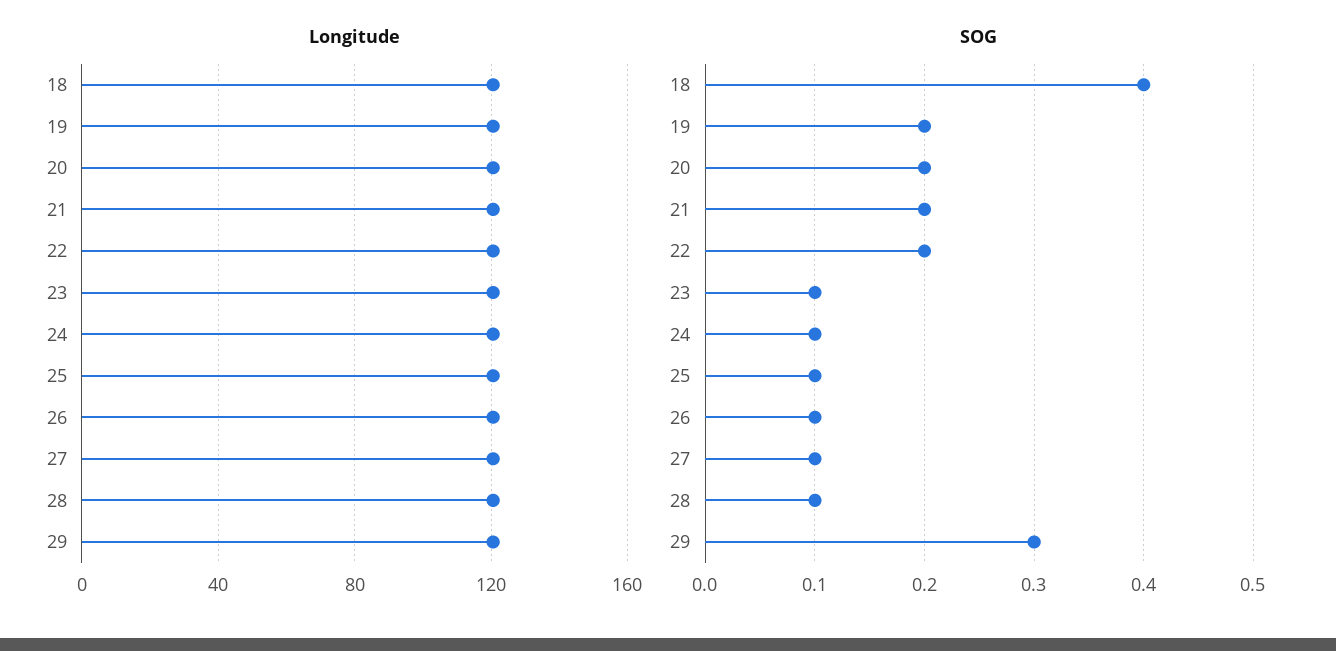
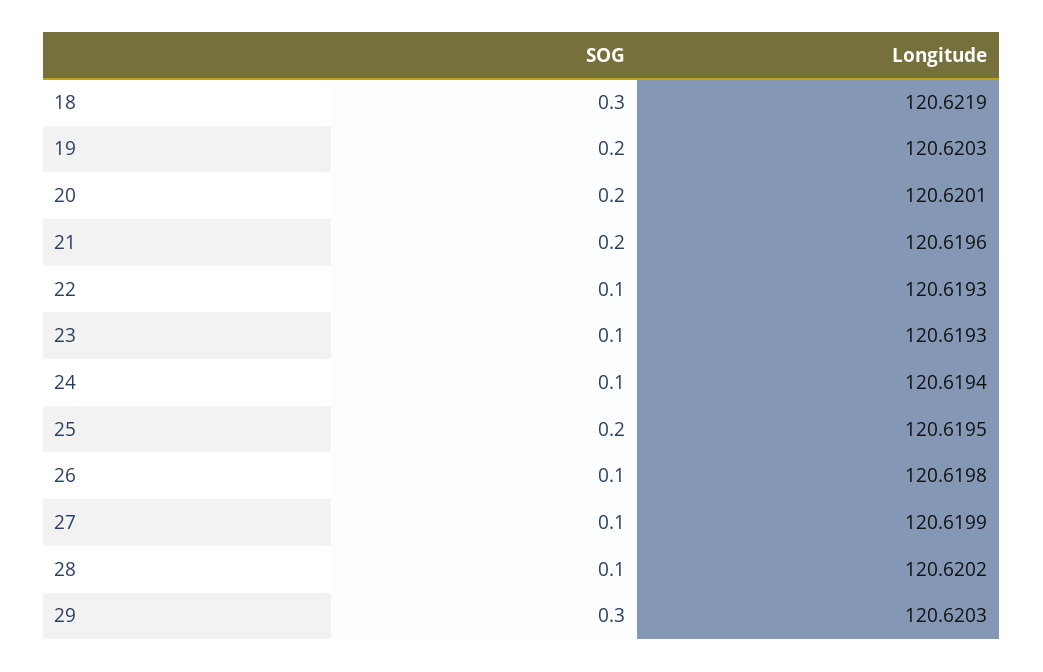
SOG, 18: 0.4 -> 0.3
SOG, 22: 0.2 -> 0.1
SOG, 25: 0.1 -> 0.2

